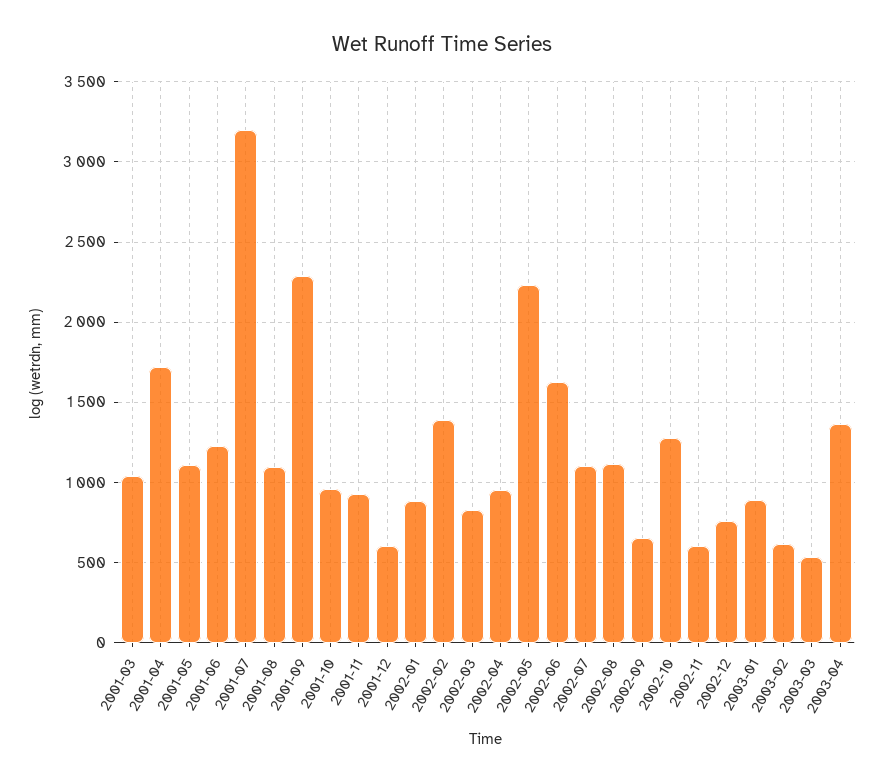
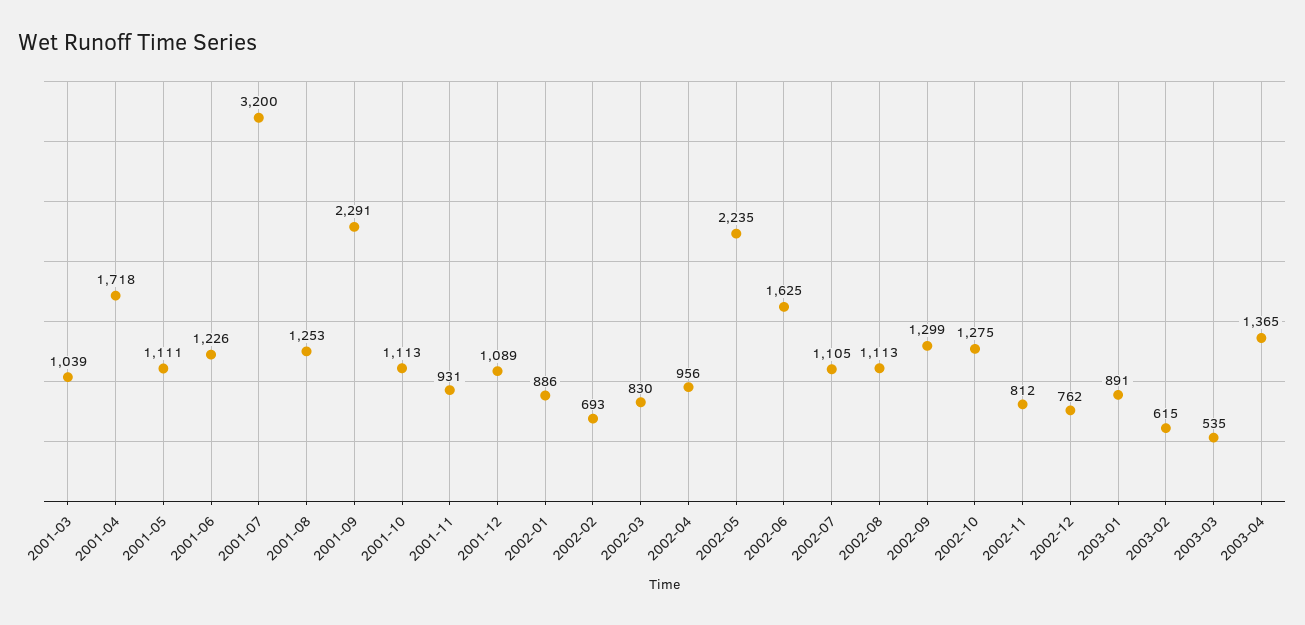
2001-08: 1100 -> 1253
2001-10: 950 -> 1113
2001-12: 600 -> 1089
2002-02: 1400 -> 693
2002-09: 650 -> 1299
2002-11: 600 -> 812

